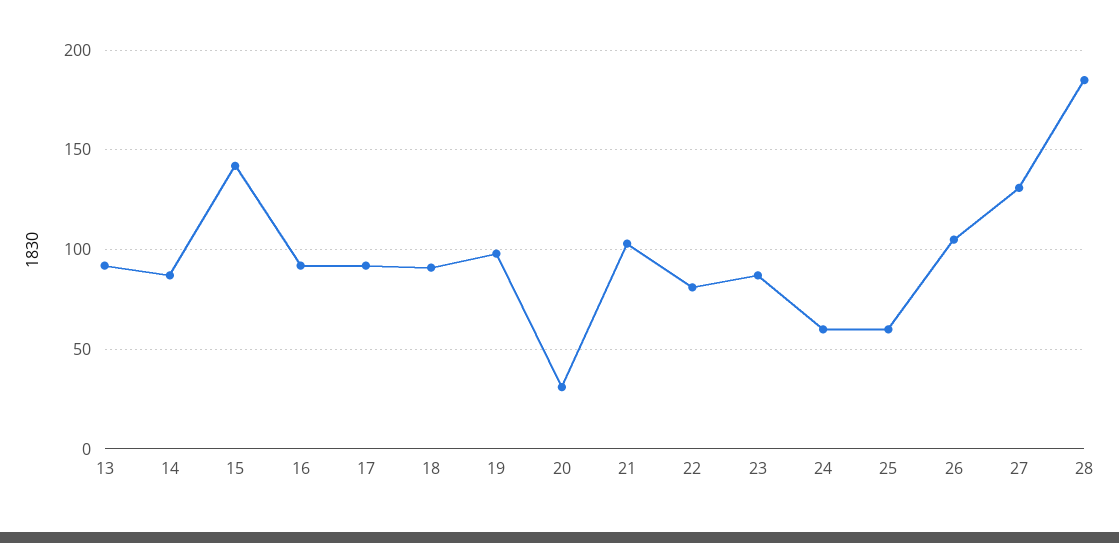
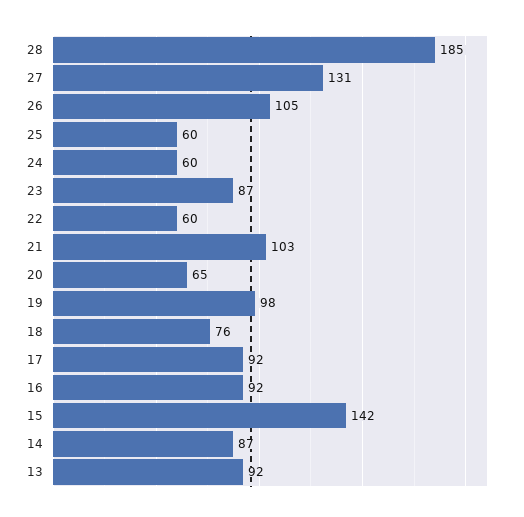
18: 90 -> 76
20: 30 -> 65
22: 80 -> 60

